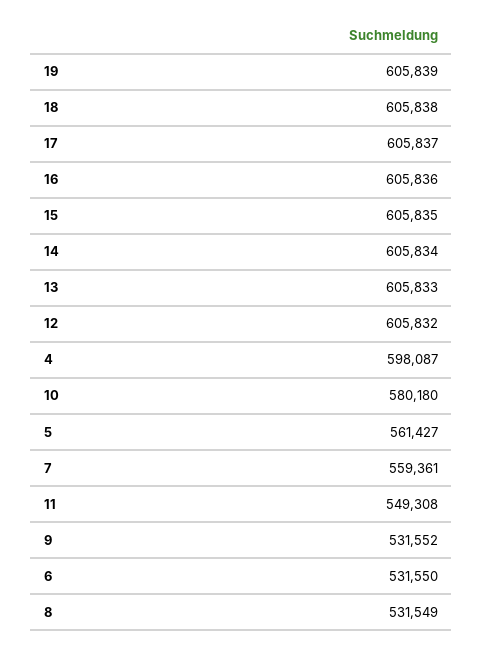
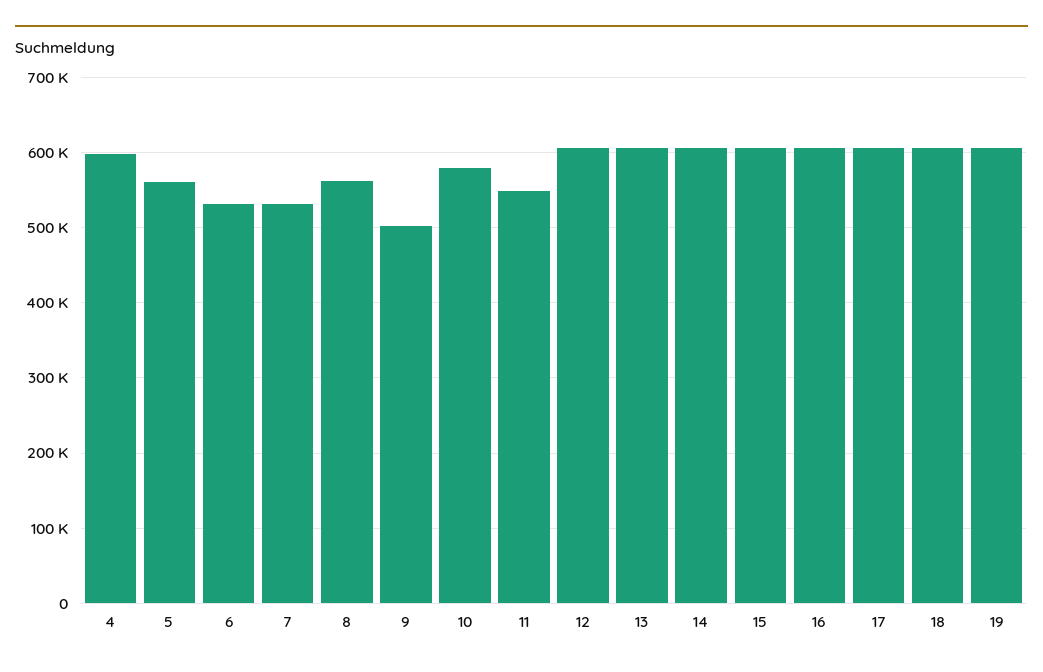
7: 559361 -> 530000
9: 531552 -> 500000
8: 531549 -> 560000

